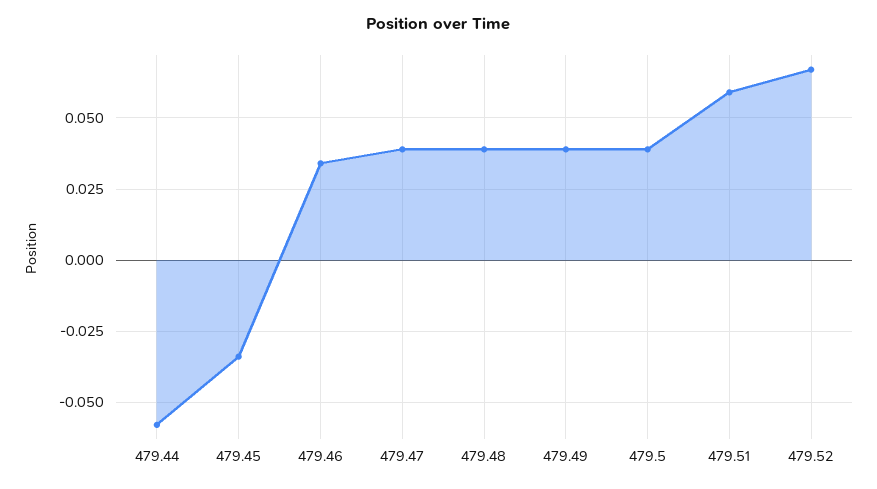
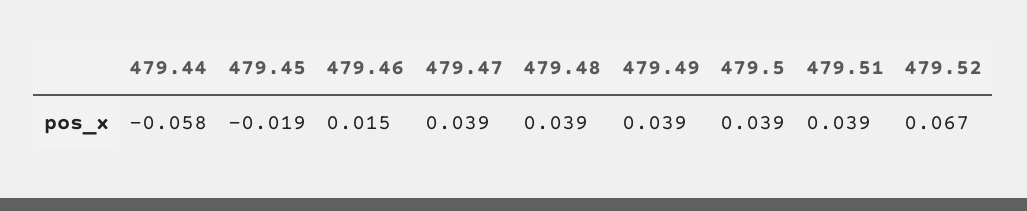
479.45: -0.035 -> -0.019
479.46: 0.035 -> 0.015
479.51: 0.06 -> 0.039

